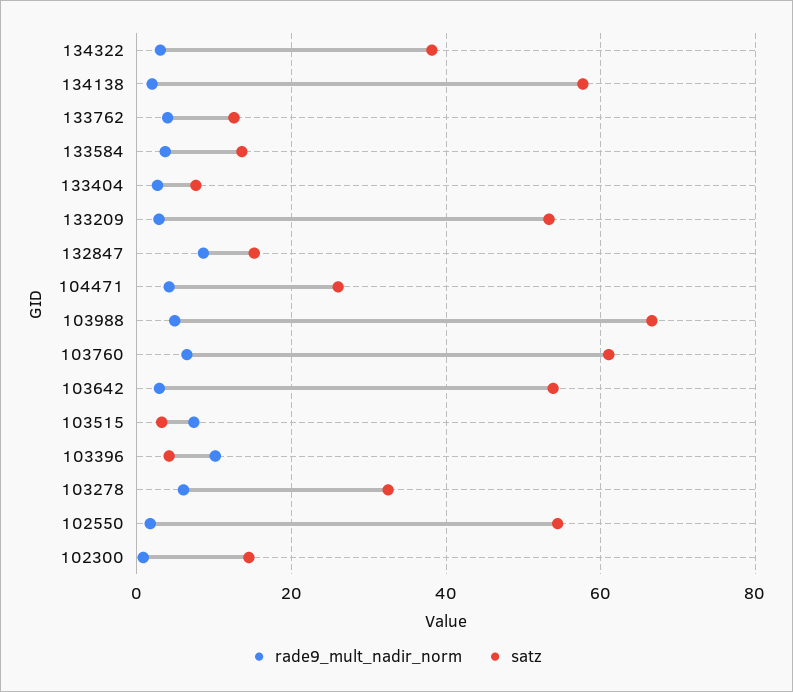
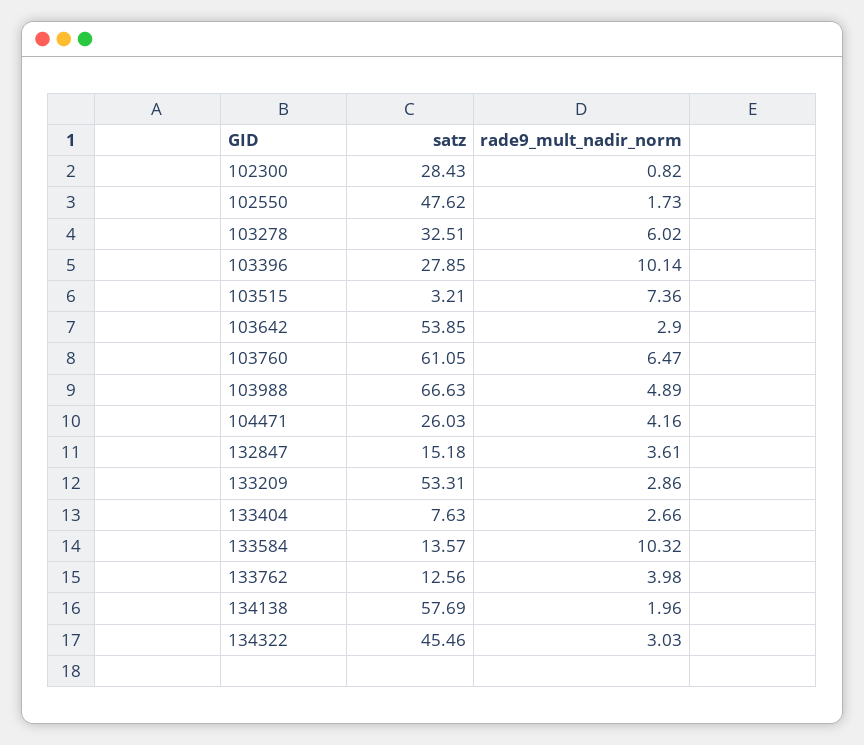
satz, 134322: 38 -> 45.46
rade9_mult_nadir_norm, 133584: 4 -> 10.32
rade9_mult_nadir_norm, 132847: 8 -> 3.61
satz, 103396: 4 -> 27.85
satz, 102550: 54 -> 47.62
satz, 102300: 14 -> 28.43

